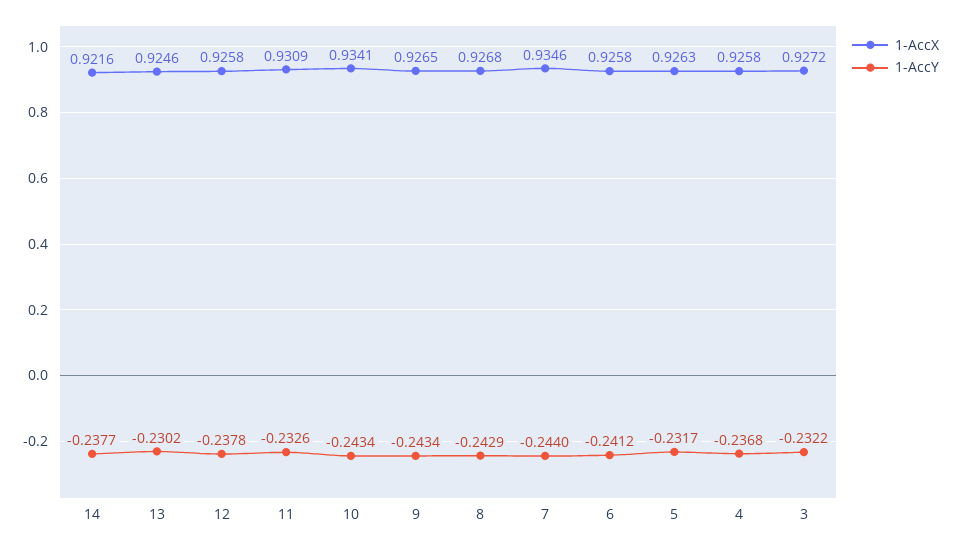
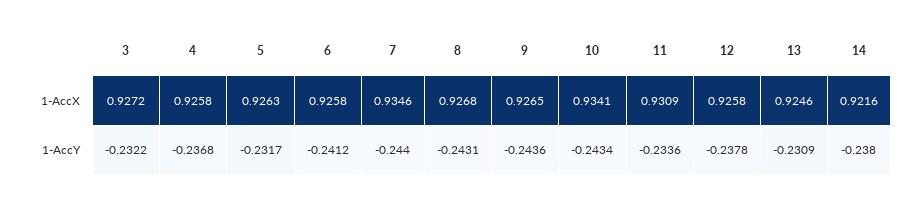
1-AccY, 14: -0.2377 -> -0.238
1-AccY, 13: -0.2302 -> -0.2309
1-AccY, 11: -0.2326 -> -0.2336
1-AccY, 9: -0.2434 -> -0.2436
1-AccY, 8: -0.2429 -> -0.2431

